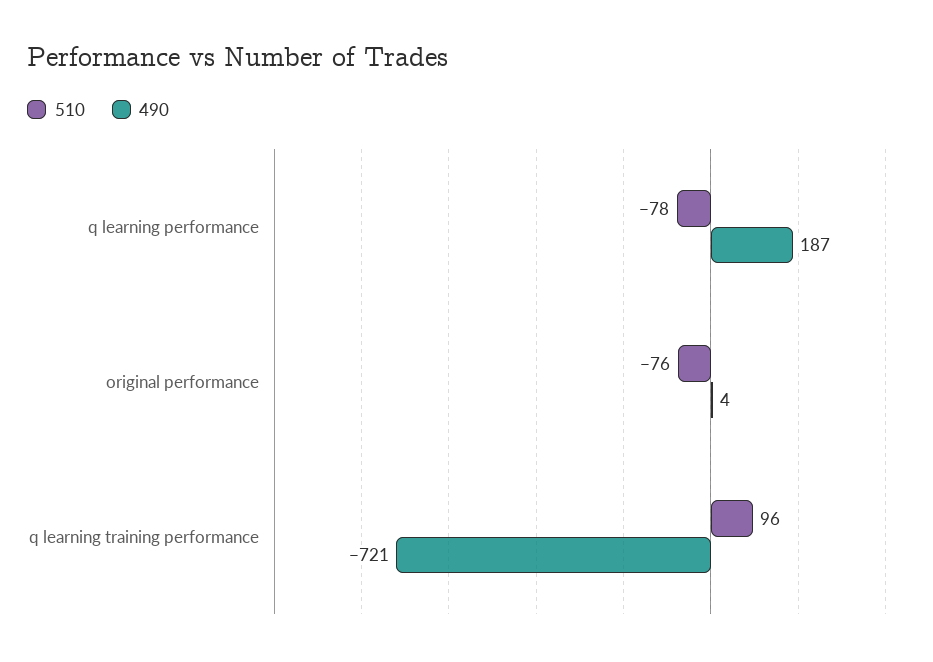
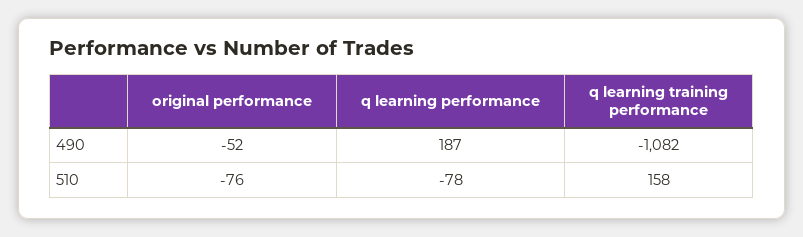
490, original performance: 4 -> -52
510, q learning training performance: 96 -> 158
490, q learning training performance: -721 -> -1082

